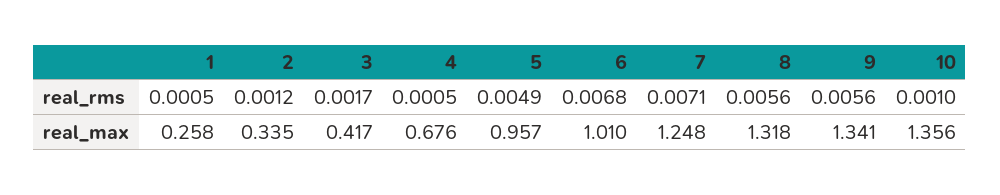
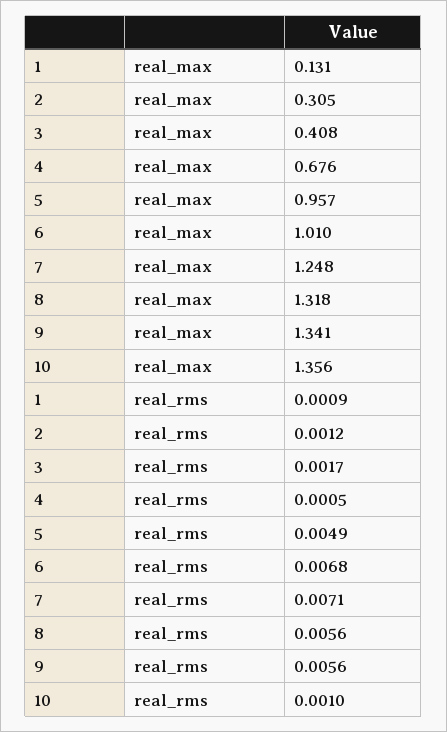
1, real_rms: 0.0005 -> 0.0009
1, real_max: 0.258 -> 0.131
2, real_max: 0.335 -> 0.305
3, real_max: 0.417 -> 0.408

